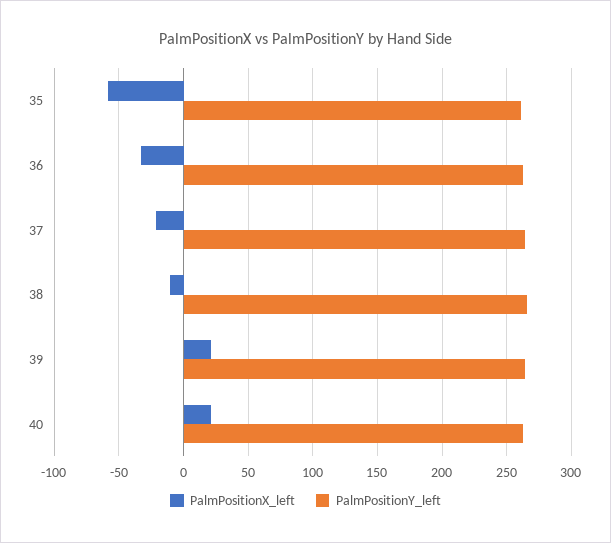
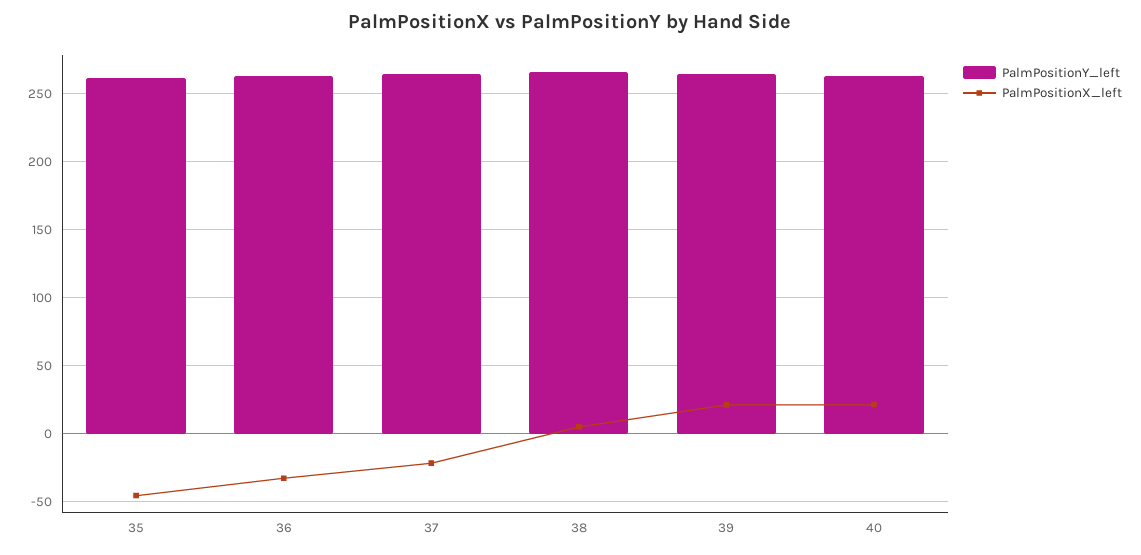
PalmPositionX_left, 35: -60 -> -45
PalmPositionX_left, 38: -10 -> 5

